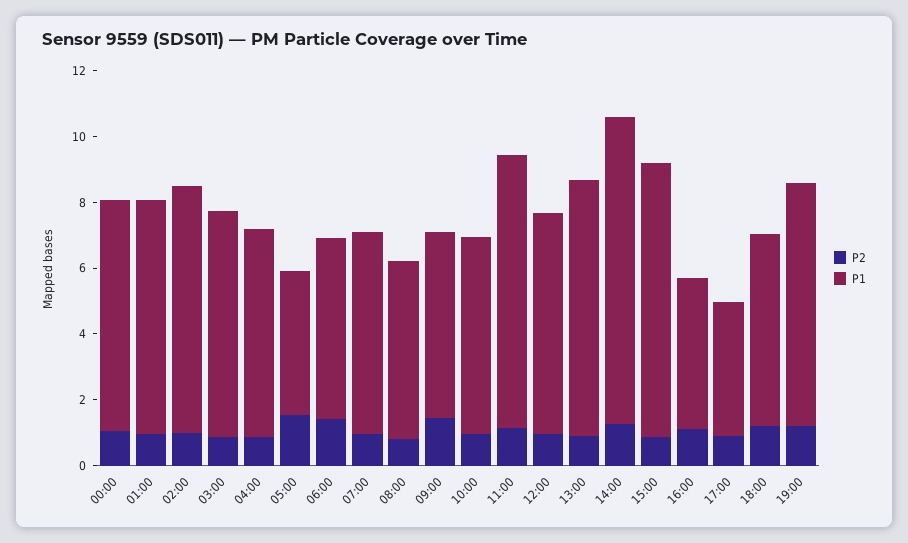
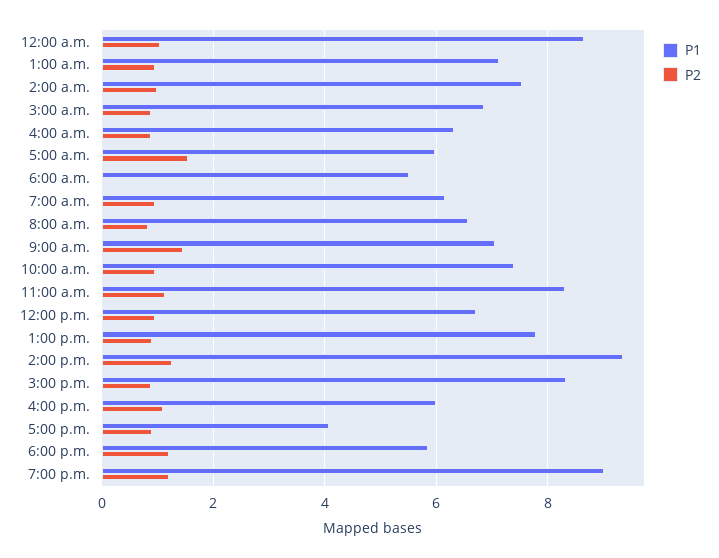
P1, 00:00: 7 -> 8.6
P1, 05:00: 4.5 -> 6
P2, 06:00: 1.5 -> 0
P1, 08:00: 5.5 -> 6.6
P1, 09:00: 5.5 -> 7
P1, 10:00: 6 -> 7.4
P1, 16:00: 4.5 -> 6
P1, 19:00: 7.5 -> 9

